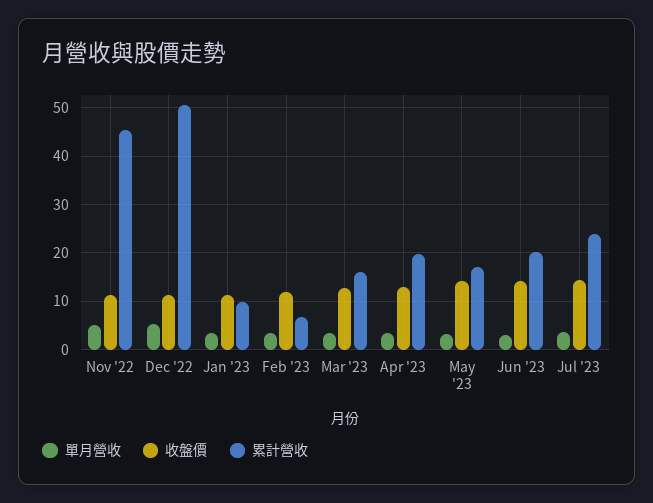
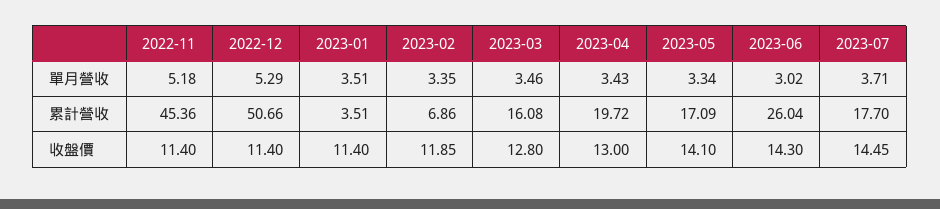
累計營收, Jan '23: 10 -> 3.51
累計營收, Jun '23: 20 -> 26.04
累計營收, Jul '23: 24 -> 17.7

